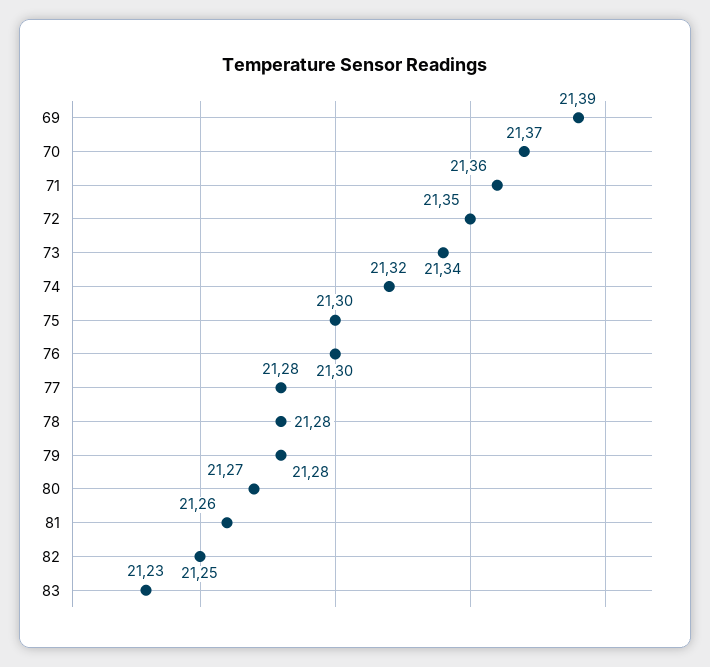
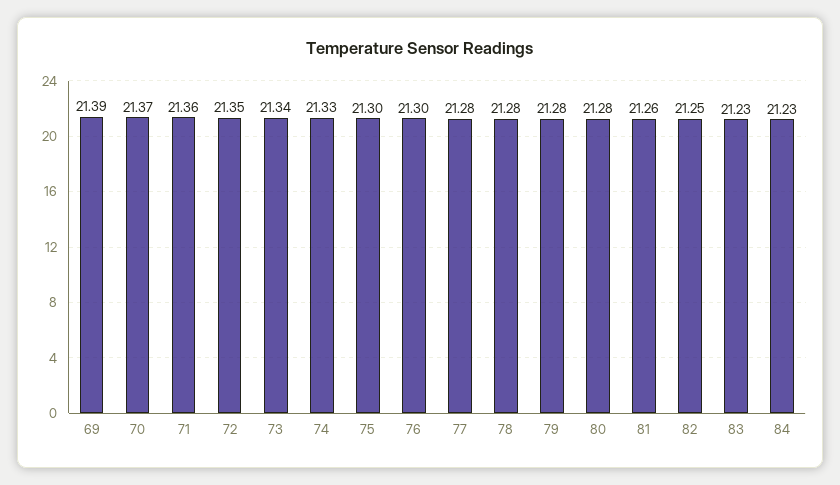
74: 21.32 -> 21.33
80: 21.27 -> 21.28
84: none -> 21.23

